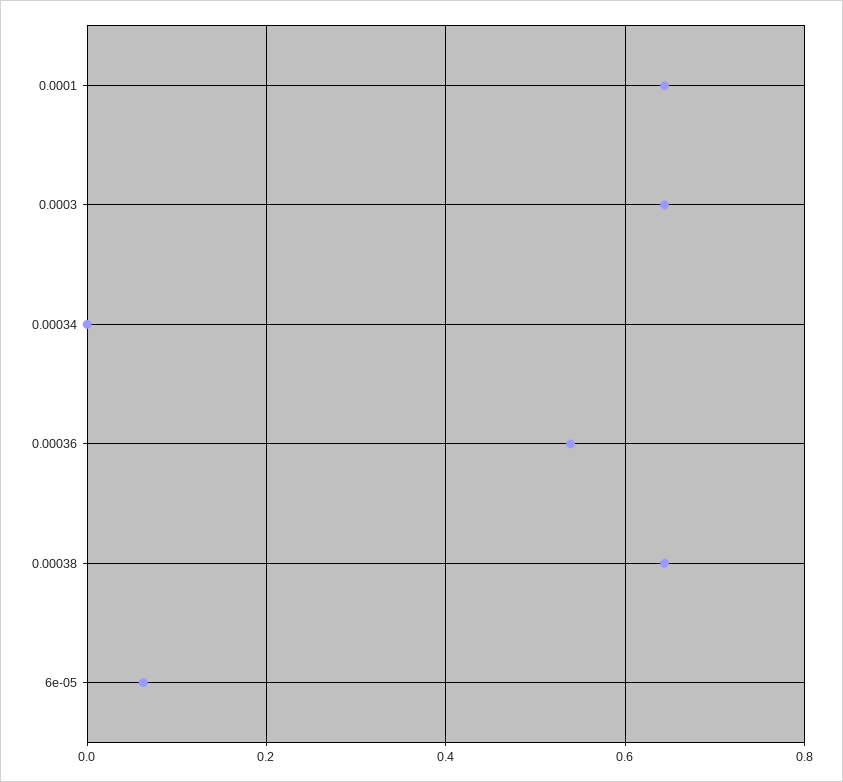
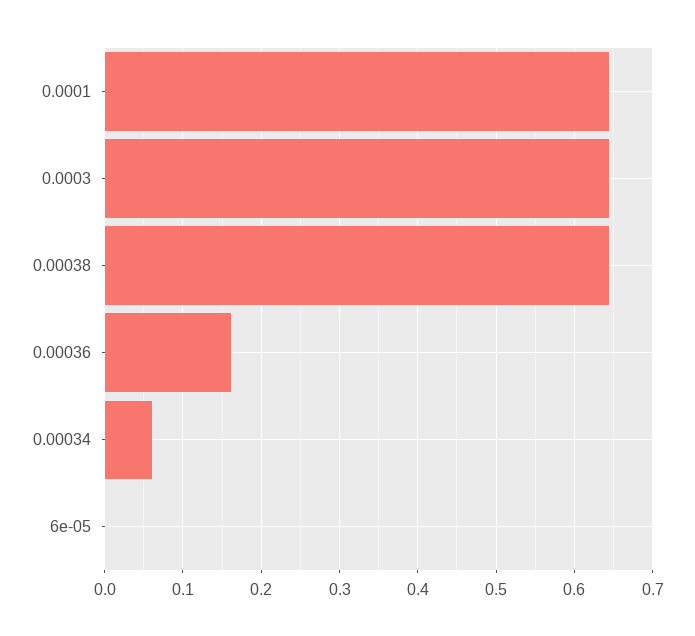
0.00034: 0 -> 0.06
0.00036: 0.54 -> 0.16
6e-05: 0.06 -> 0

